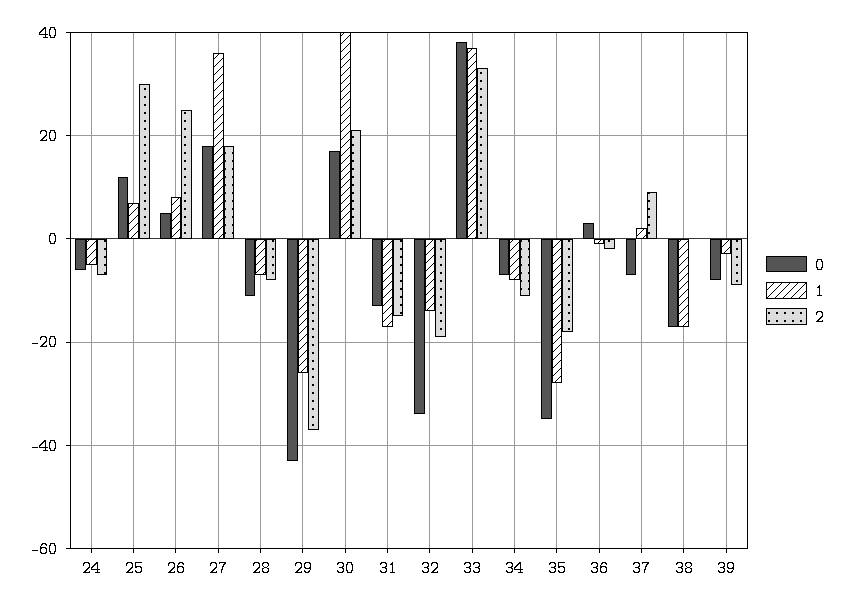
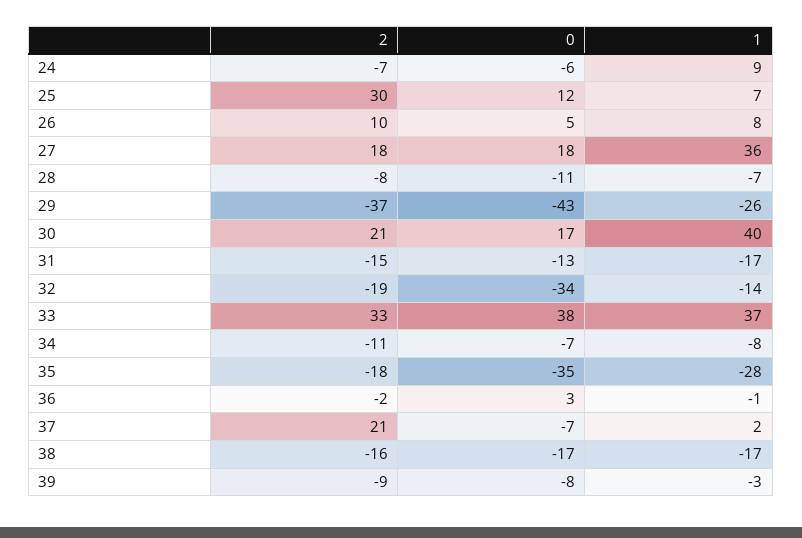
1, 24: -5 -> 9
2, 26: 25 -> 10
2, 37: 10 -> 21
2, 38: 0 -> -16

